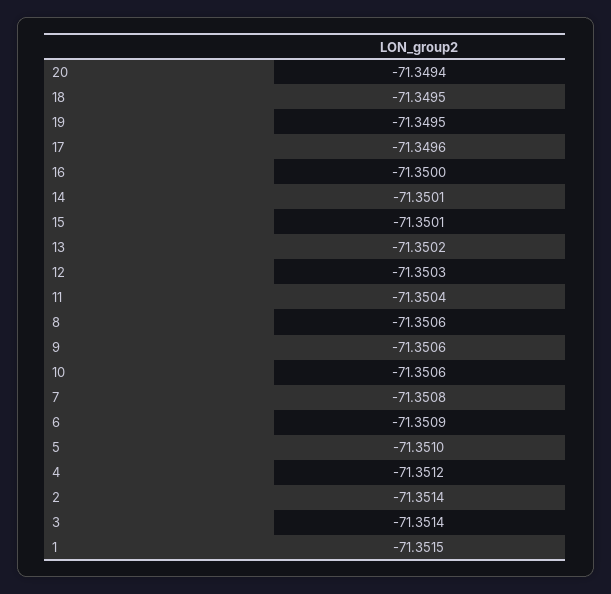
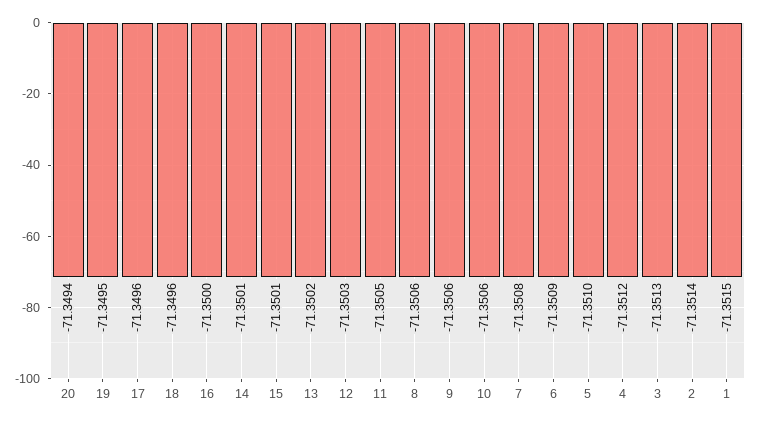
18: -71.3495 -> -71.3496
11: -71.3504 -> -71.3505
3: -71.3514 -> -71.3513

